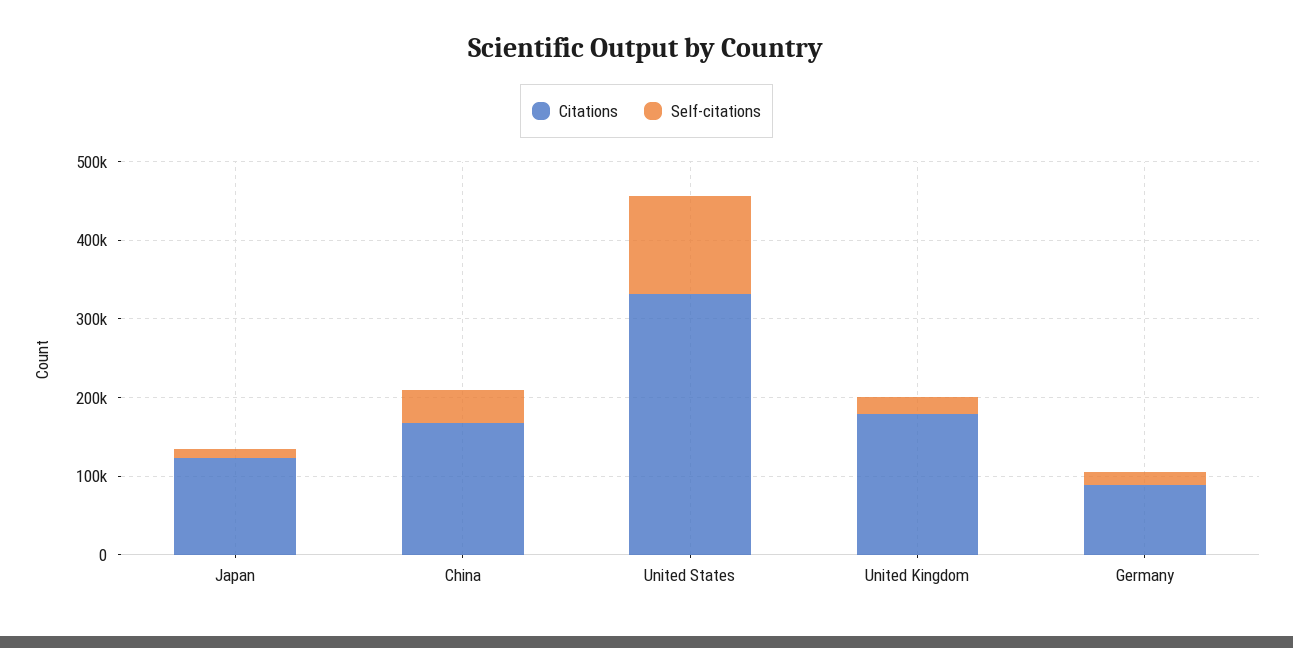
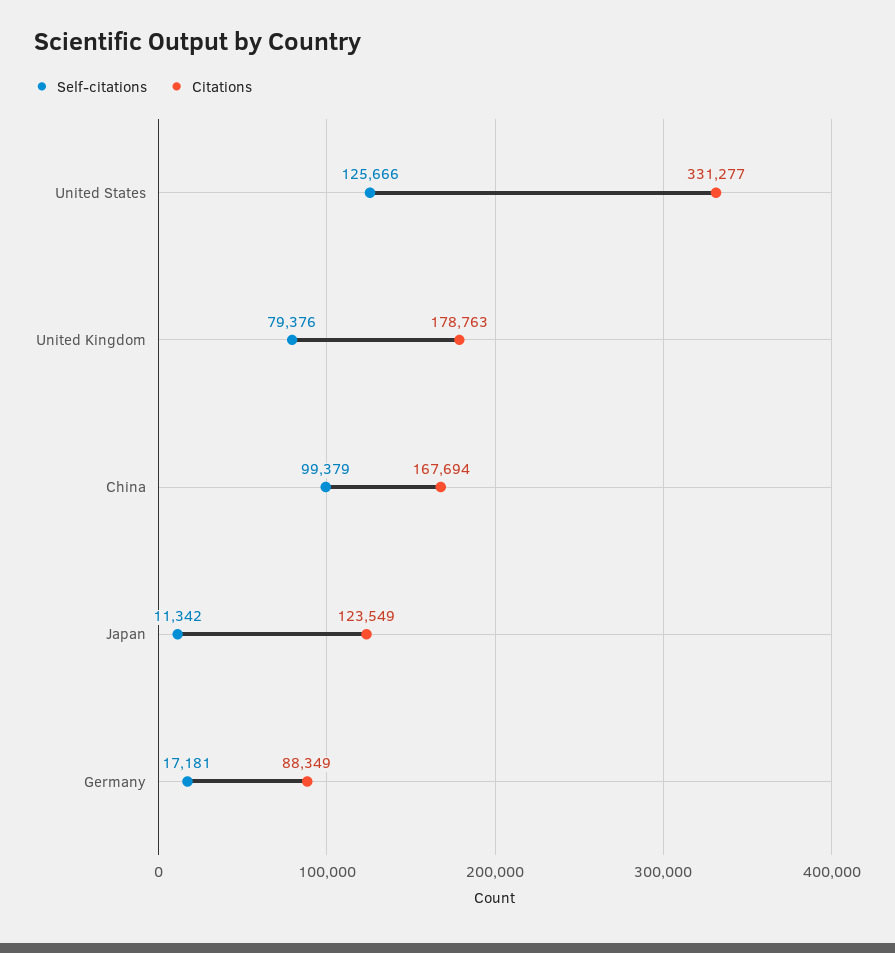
Self-citations, China: 40000 -> 99379
Self-citations, United Kingdom: 20000 -> 79376

